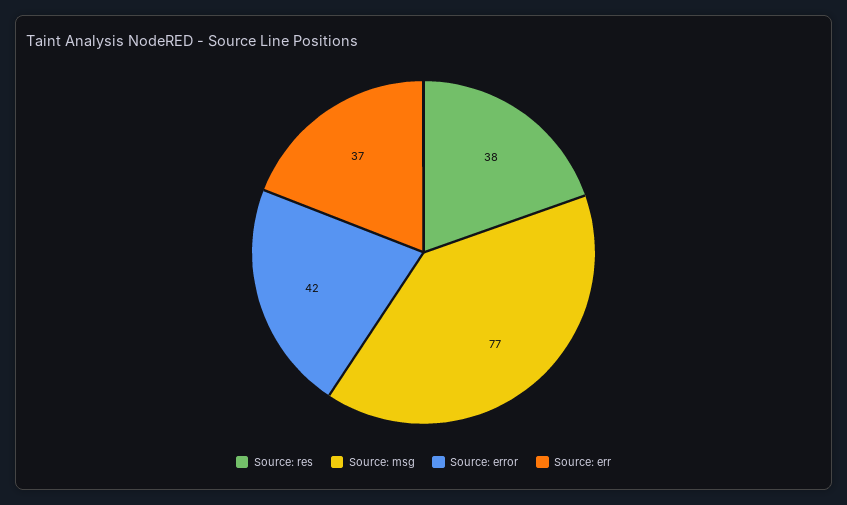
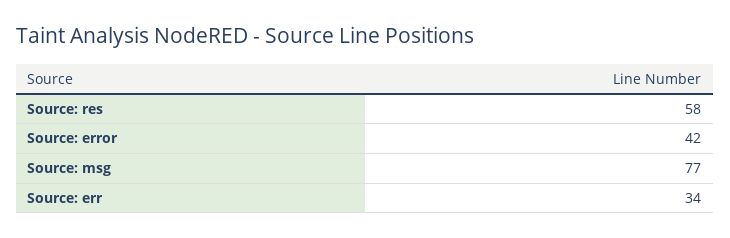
Source: res: 38 -> 58
Source: err: 37 -> 34

